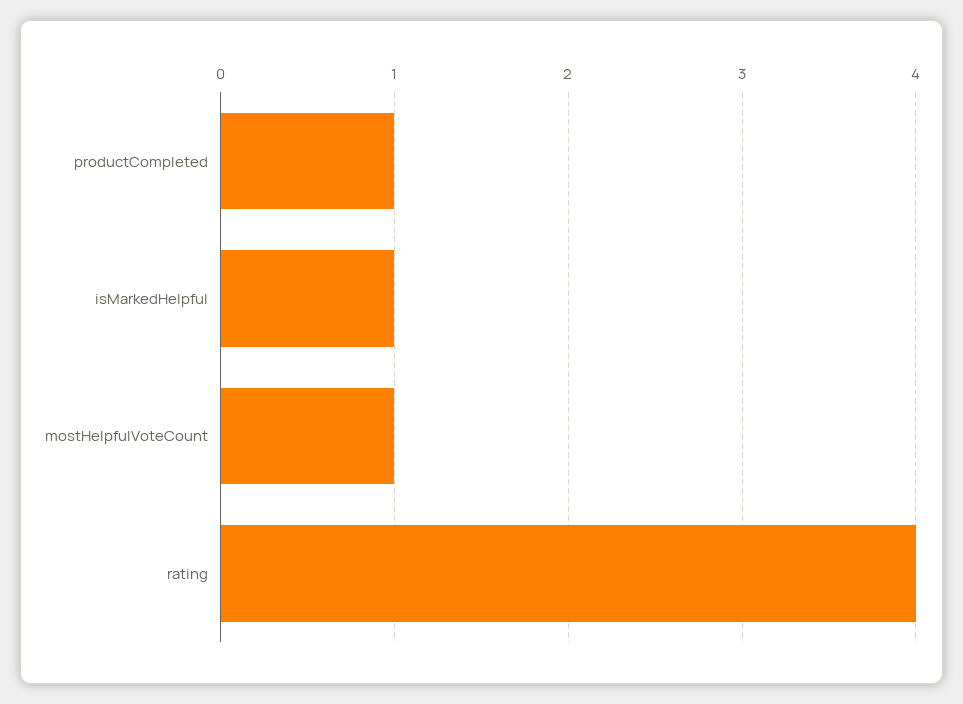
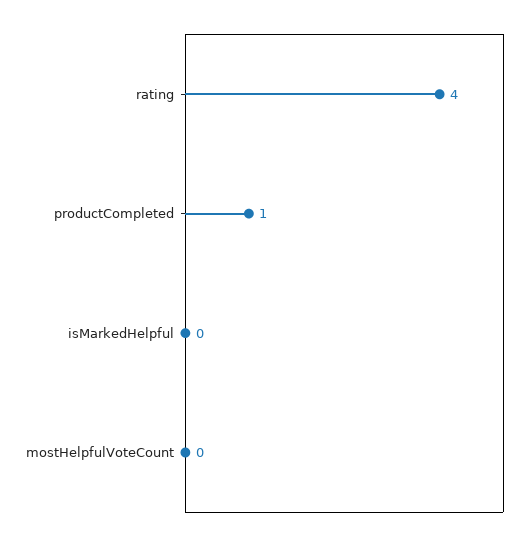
isMarkedHelpful: 1 -> 0
mostHelpfulVoteCount: 1 -> 0

